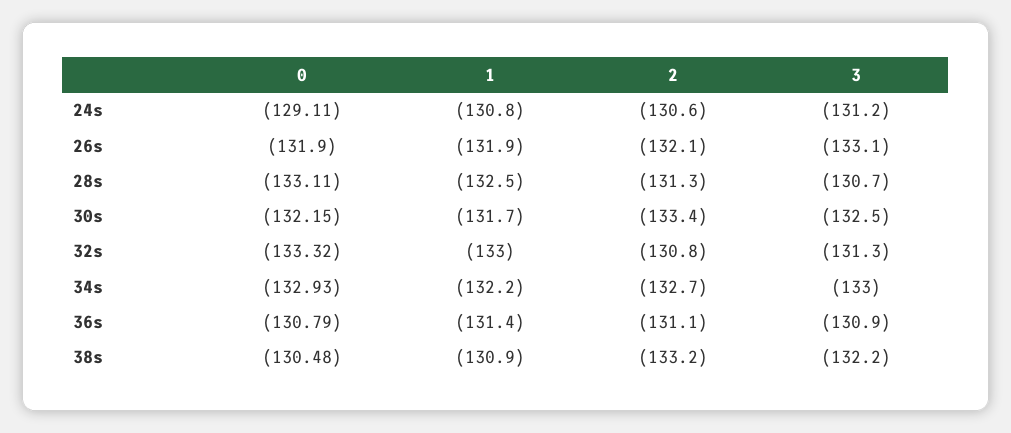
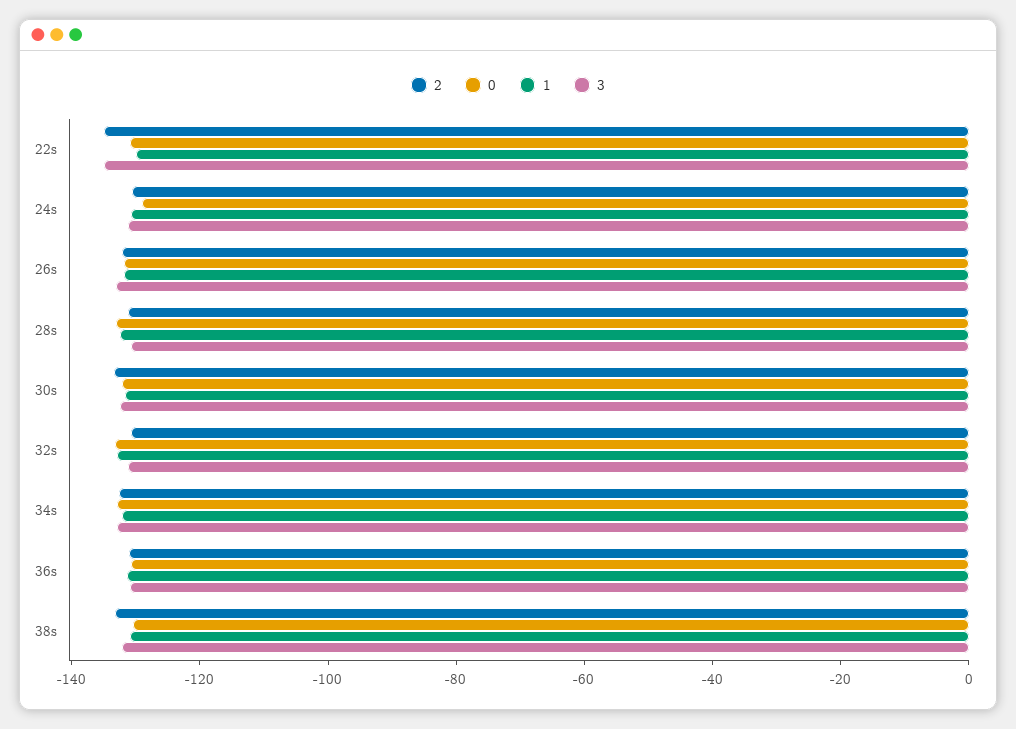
2, 22s: none -> -135
0, 22s: none -> -130
1, 22s: none -> -130
3, 22s: none -> -135

